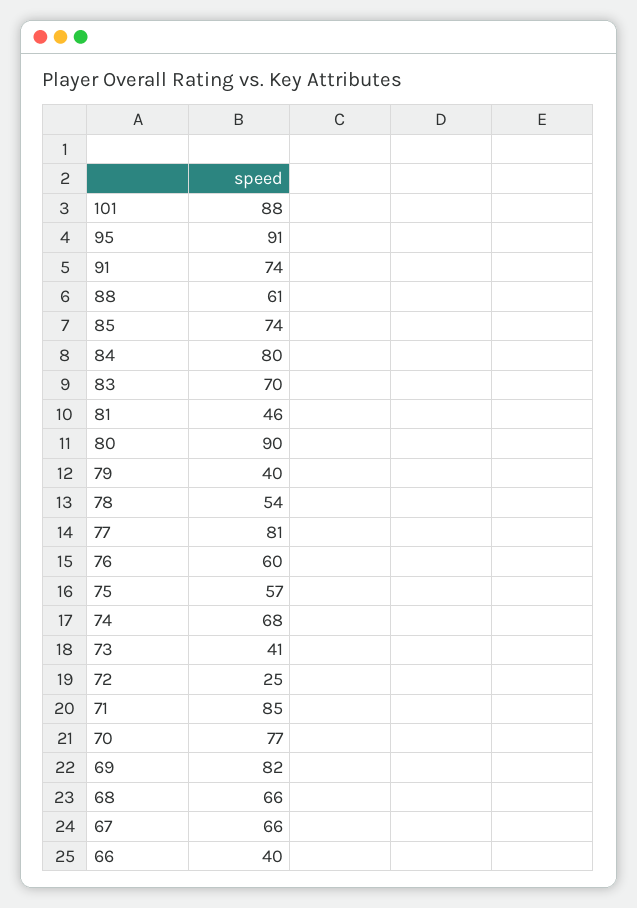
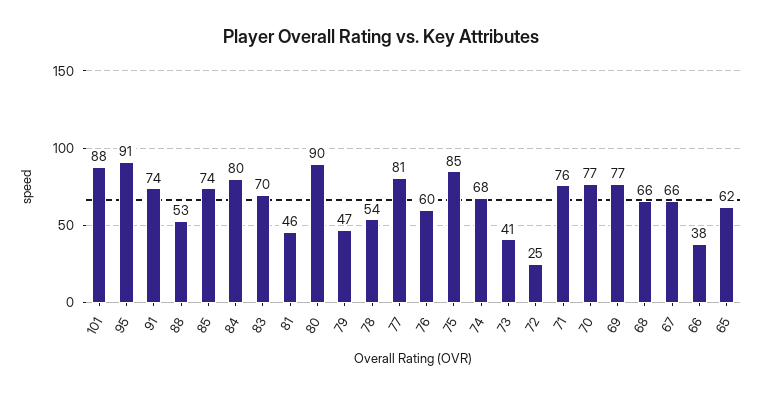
88: 61 -> 53
79: 40 -> 47
75: 57 -> 85
71: 85 -> 76
69: 82 -> 77
66: 40 -> 38
65: none -> 62

